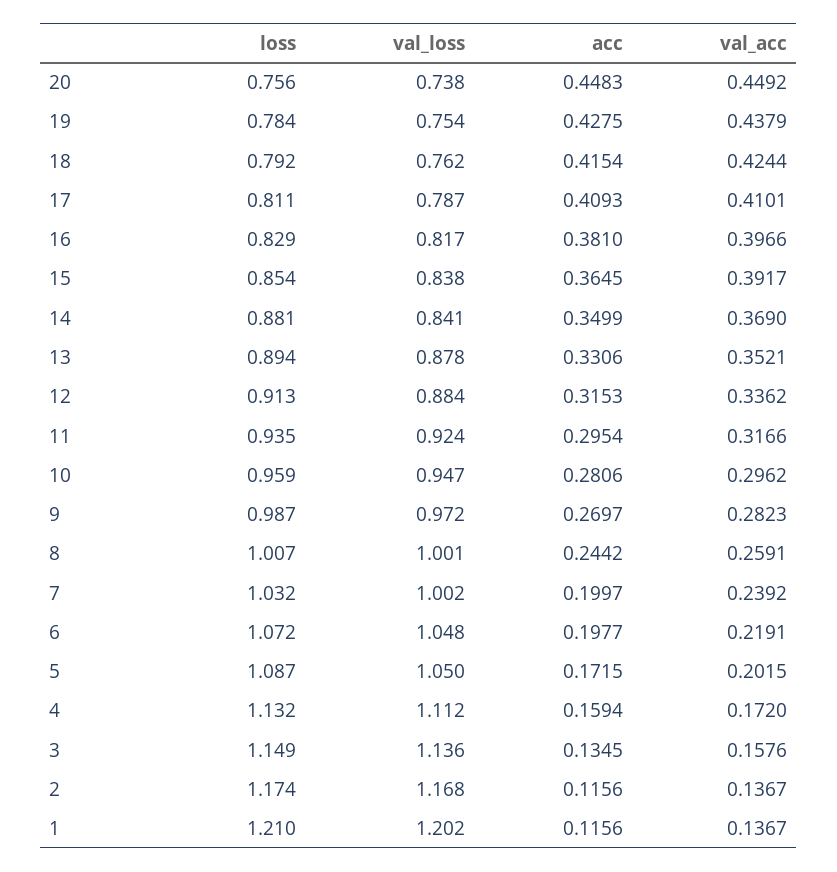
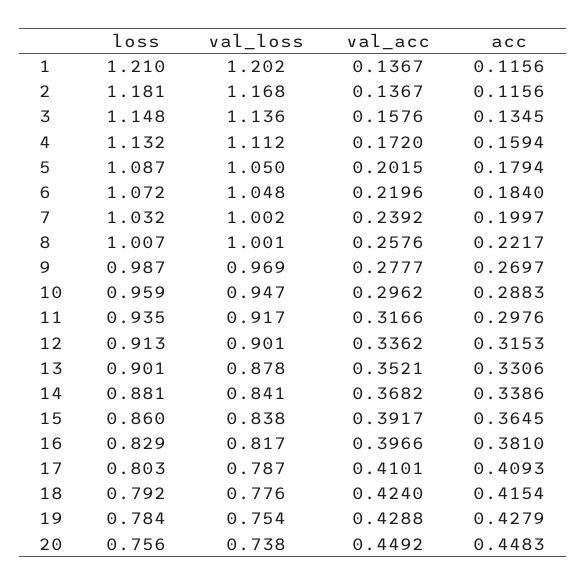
acc, 19: 0.4275 -> 0.4279
val_acc, 19: 0.4379 -> 0.4288
val_loss, 18: 0.762 -> 0.776
val_acc, 18: 0.4244 -> 0.424
loss, 17: 0.811 -> 0.803
loss, 15: 0.854 -> 0.86
acc, 14: 0.3499 -> 0.3386
val_acc, 14: 0.369 -> 0.3682
loss, 13: 0.894 -> 0.901
val_loss, 12: 0.884 -> 0.901
val_loss, 11: 0.924 -> 0.917
acc, 11: 0.2954 -> 0.2976
acc, 10: 0.2806 -> 0.2883
val_loss, 9: 0.972 -> 0.969
val_acc, 9: 0.2823 -> 0.2777
acc, 8: 0.2442 -> 0.2217
val_acc, 8: 0.2591 -> 0.2576
acc, 6: 0.1977 -> 0.184
val_acc, 6: 0.2191 -> 0.2196
acc, 5: 0.1715 -> 0.1794
loss, 3: 1.149 -> 1.148
loss, 2: 1.174 -> 1.181

